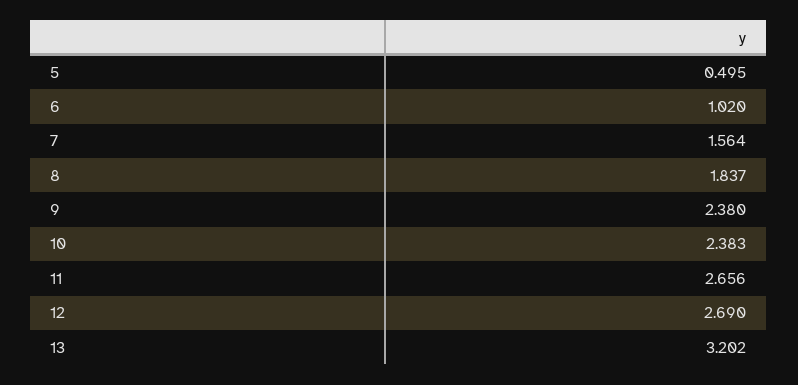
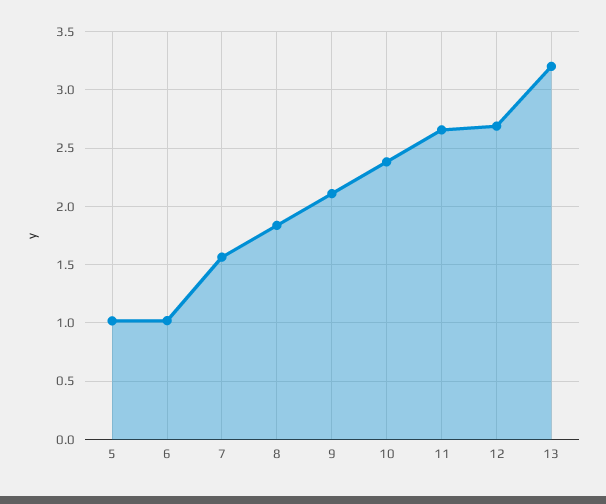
5: 0.495 -> 1
9: 2.38 -> 2.1

